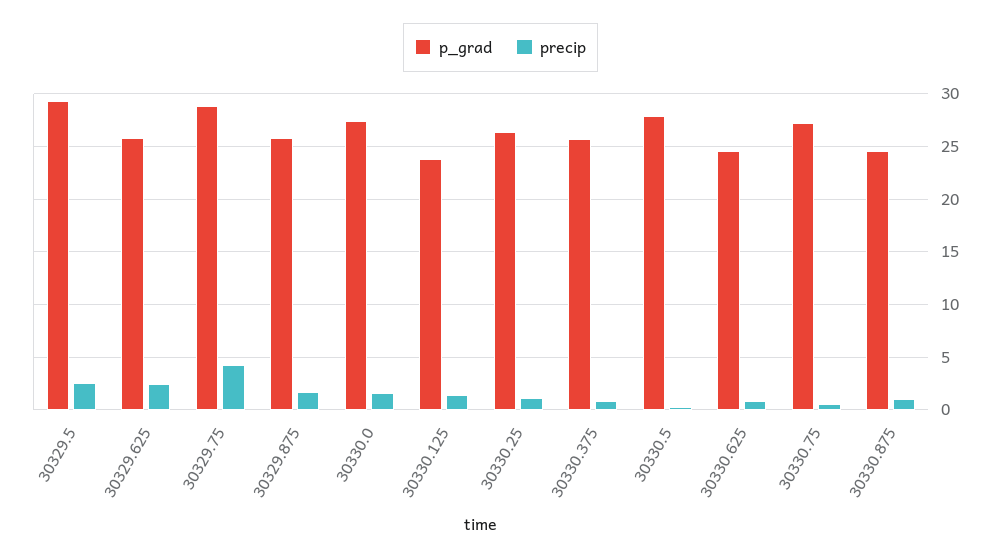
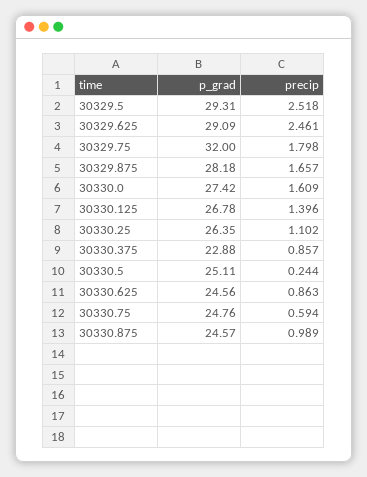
p_grad, 30329.625: 26 -> 29.09
p_grad, 30329.75: 29 -> 32
precip, 30329.75: 4 -> 1.798
p_grad, 30329.875: 26 -> 28.18
p_grad, 30330.125: 24 -> 26.78
p_grad, 30330.375: 26 -> 22.88
p_grad, 30330.5: 28 -> 25.11
p_grad, 30330.75: 27 -> 24.76

